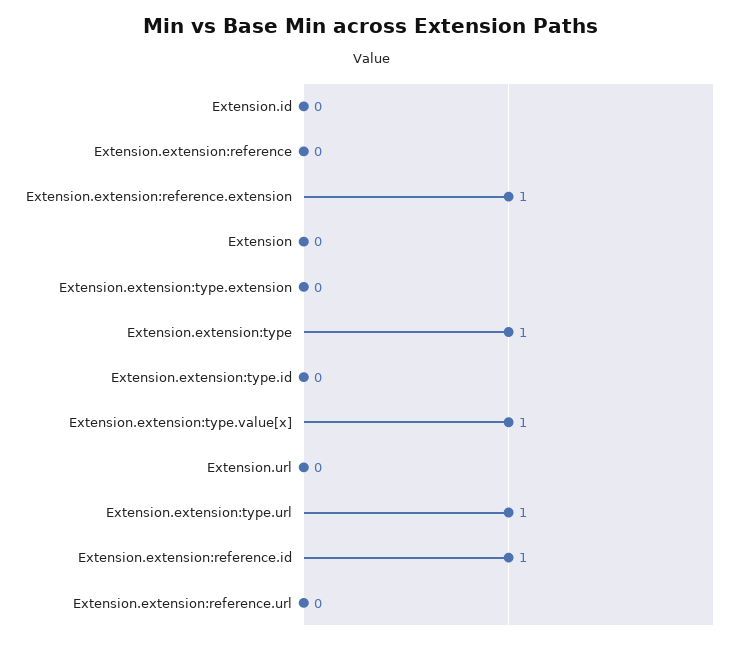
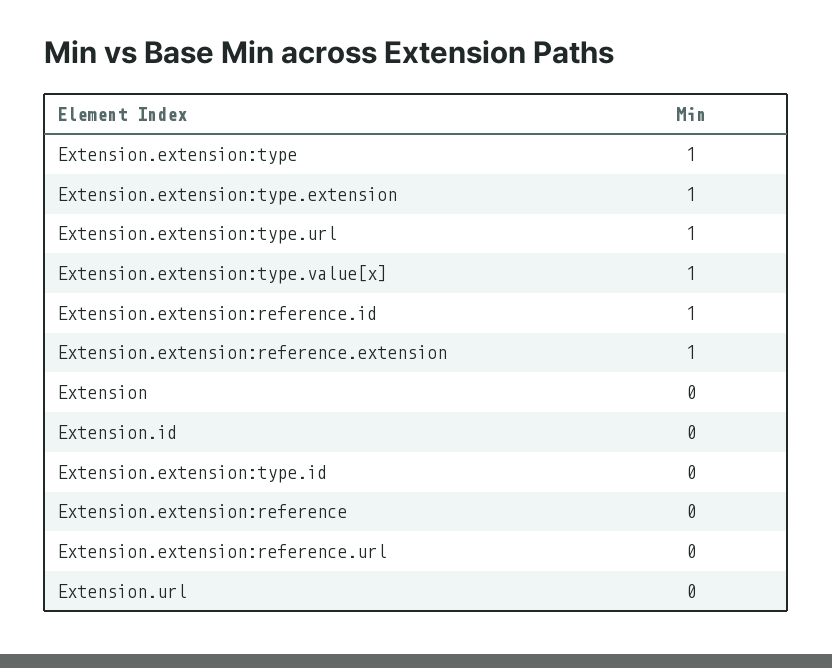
Extension.extension:type.extension: 0 -> 1

